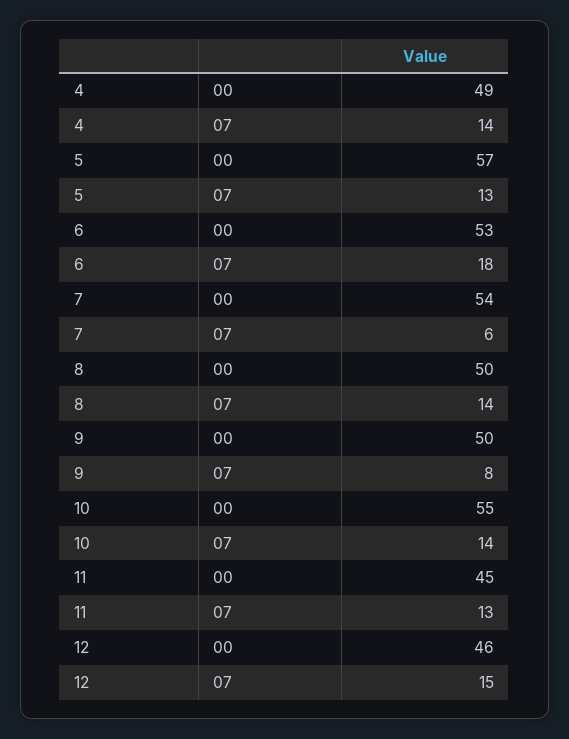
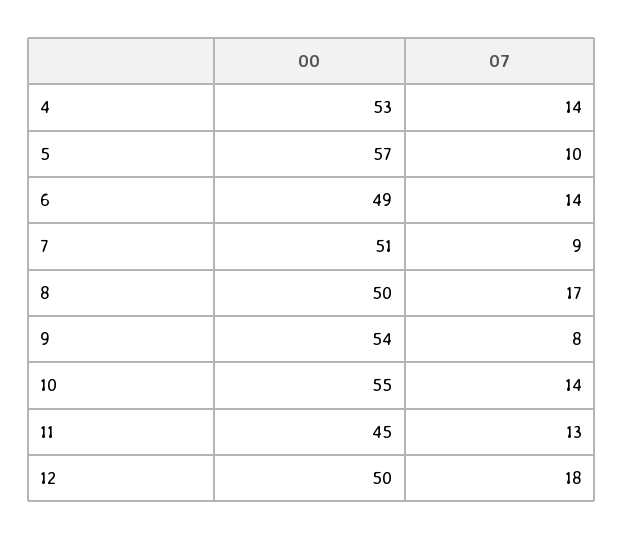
4, 00: 49 -> 53
5, 07: 13 -> 10
6, 00: 53 -> 49
6, 07: 18 -> 14
7, 00: 54 -> 51
7, 07: 6 -> 9
8, 07: 14 -> 17
9, 00: 50 -> 54
12, 00: 46 -> 50
12, 07: 15 -> 18

